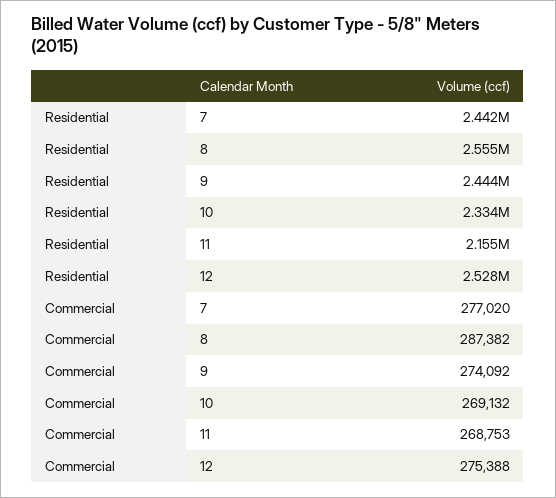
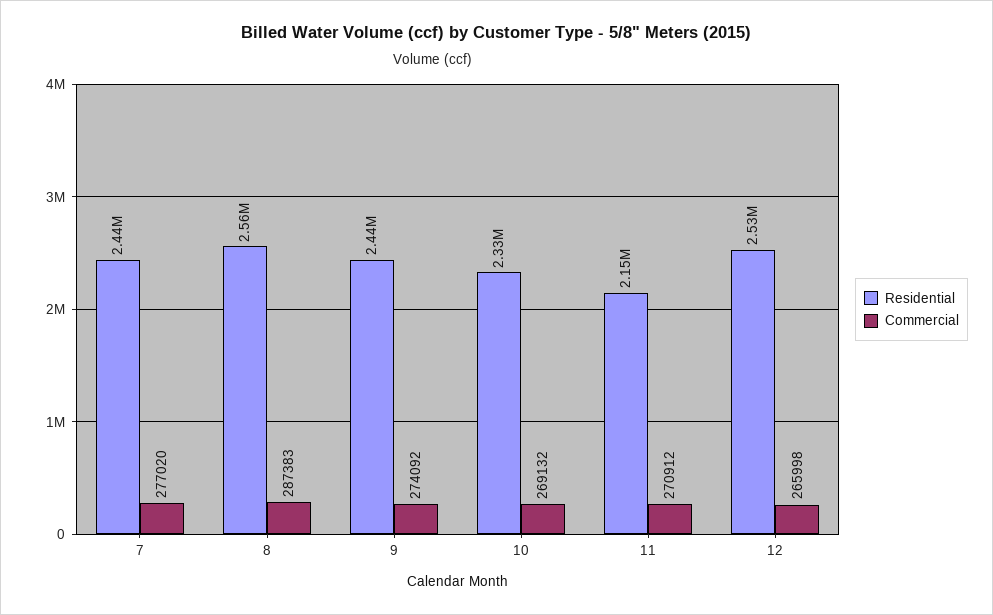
Commercial, 8: 287382 -> 287383
Commercial, 11: 268753 -> 270912
Commercial, 12: 275388 -> 265998

